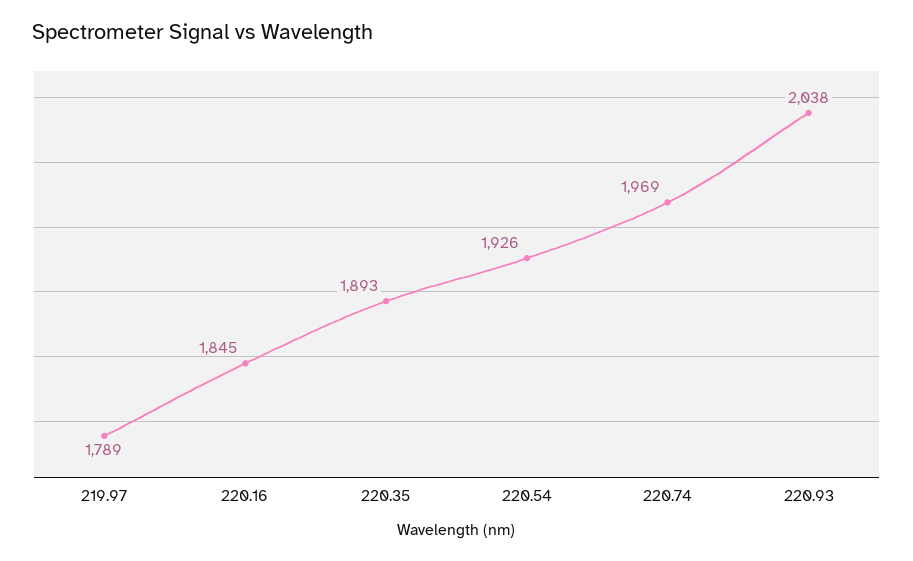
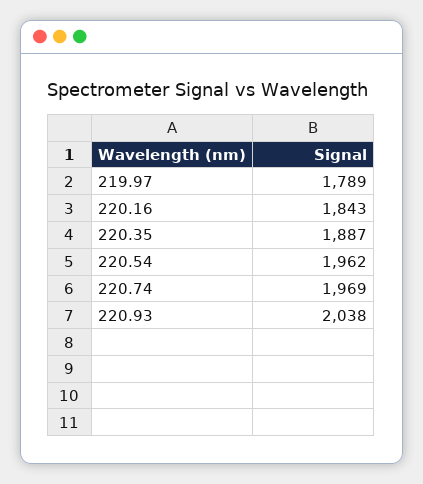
220.16: 1845 -> 1843
220.35: 1893 -> 1887
220.54: 1926 -> 1962

